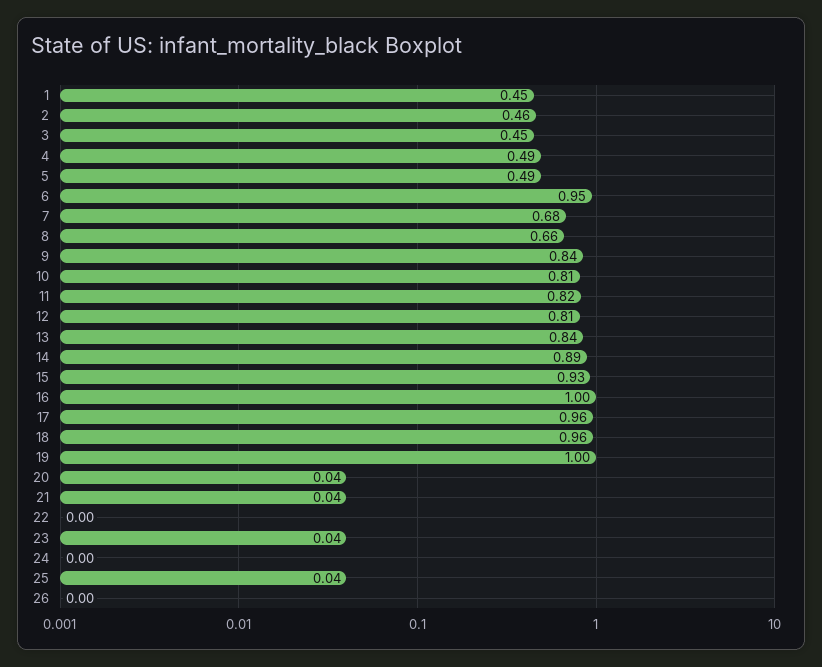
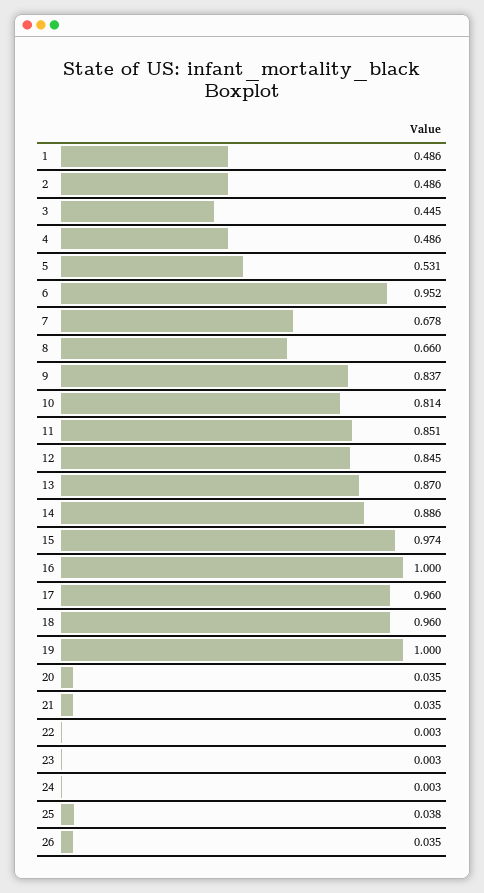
1: 0.45 -> 0.486
2: 0.46 -> 0.486
5: 0.49 -> 0.531
11: 0.82 -> 0.851
12: 0.81 -> 0.845
13: 0.84 -> 0.87
15: 0.93 -> 0.974
23: 0.04 -> 0.003
26: 0 -> 0.035

